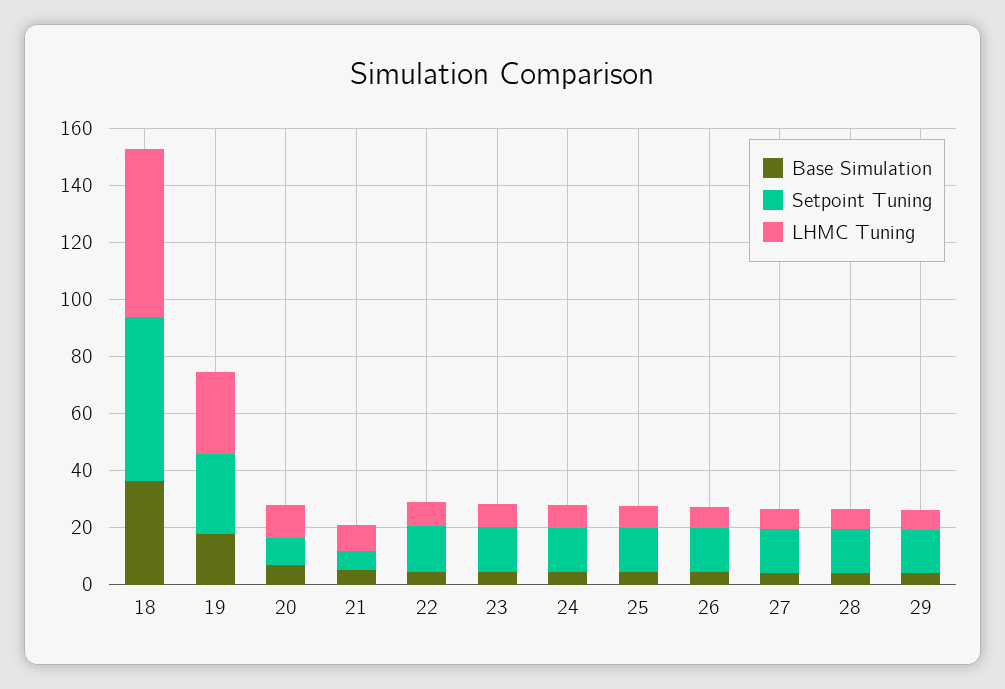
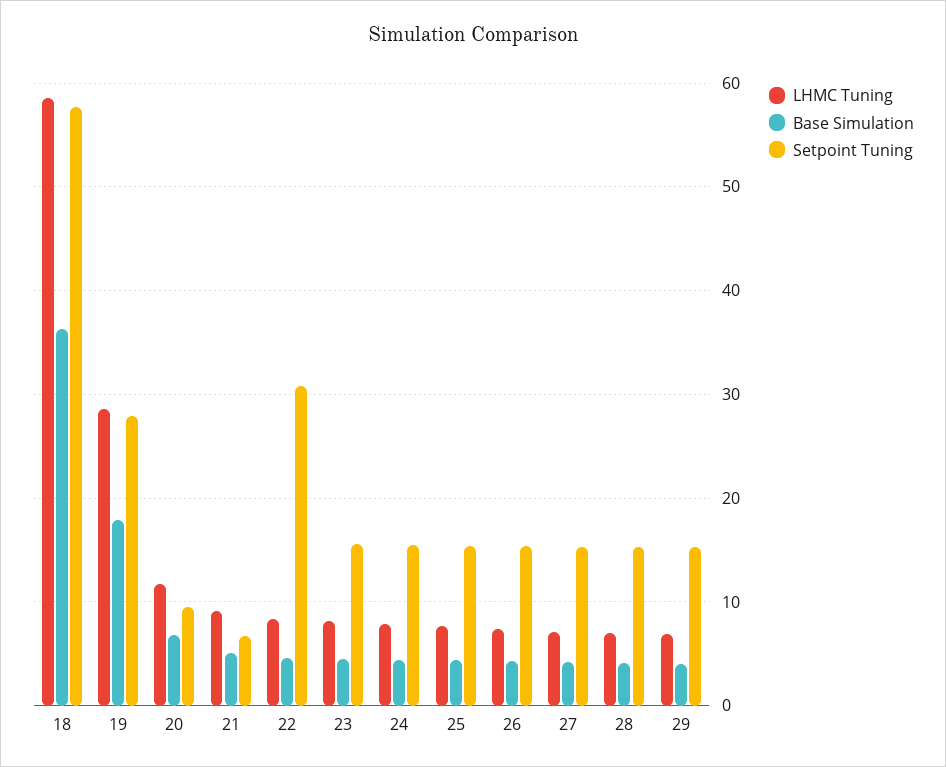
Setpoint Tuning, 22: 15 -> 31

